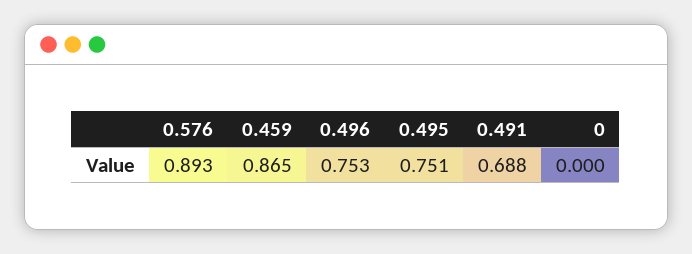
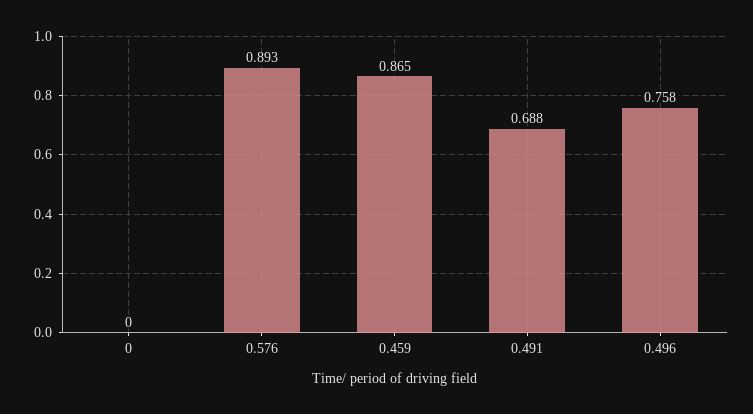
0.496: 0.753 -> 0.758
0.495: 0.751 -> none

